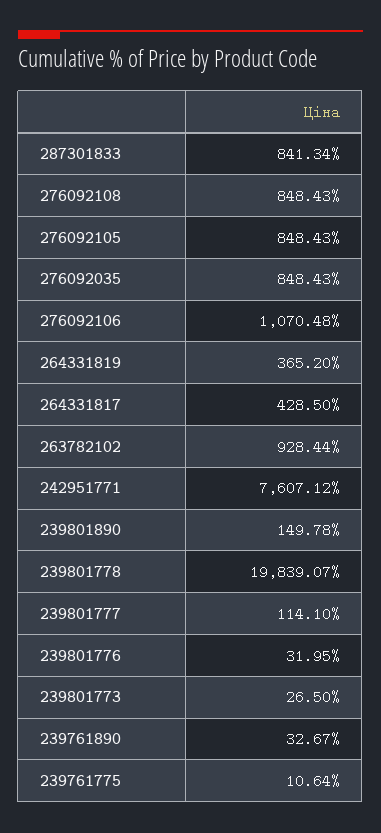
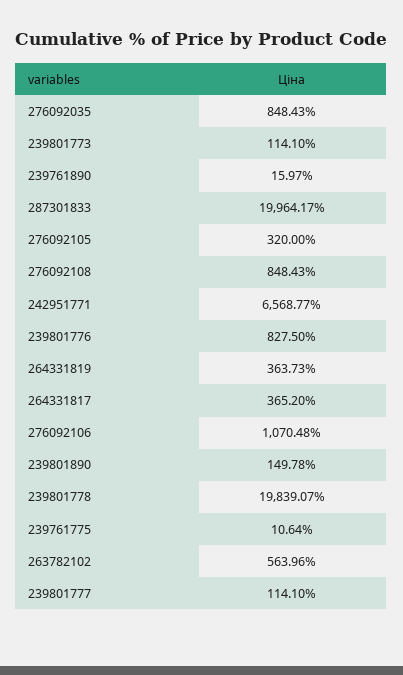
287301833: 841.34 -> 19964.17
276092105: 848.43 -> 320
264331819: 365.2 -> 363.73
264331817: 428.5 -> 365.2
263782102: 928.44 -> 563.96
242951771: 7607.12 -> 6568.77
239801776: 31.95 -> 827.5
239801773: 26.5 -> 114.1
239761890: 32.67 -> 15.97

